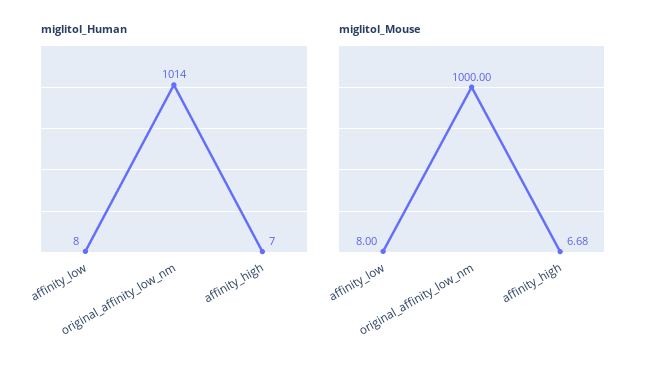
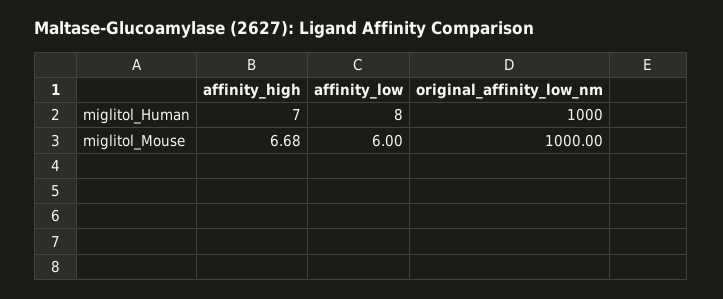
miglitol_Human, original_affinity_low_nm: 1014 -> 1000
miglitol_Mouse, affinity_low: 8 -> 6

